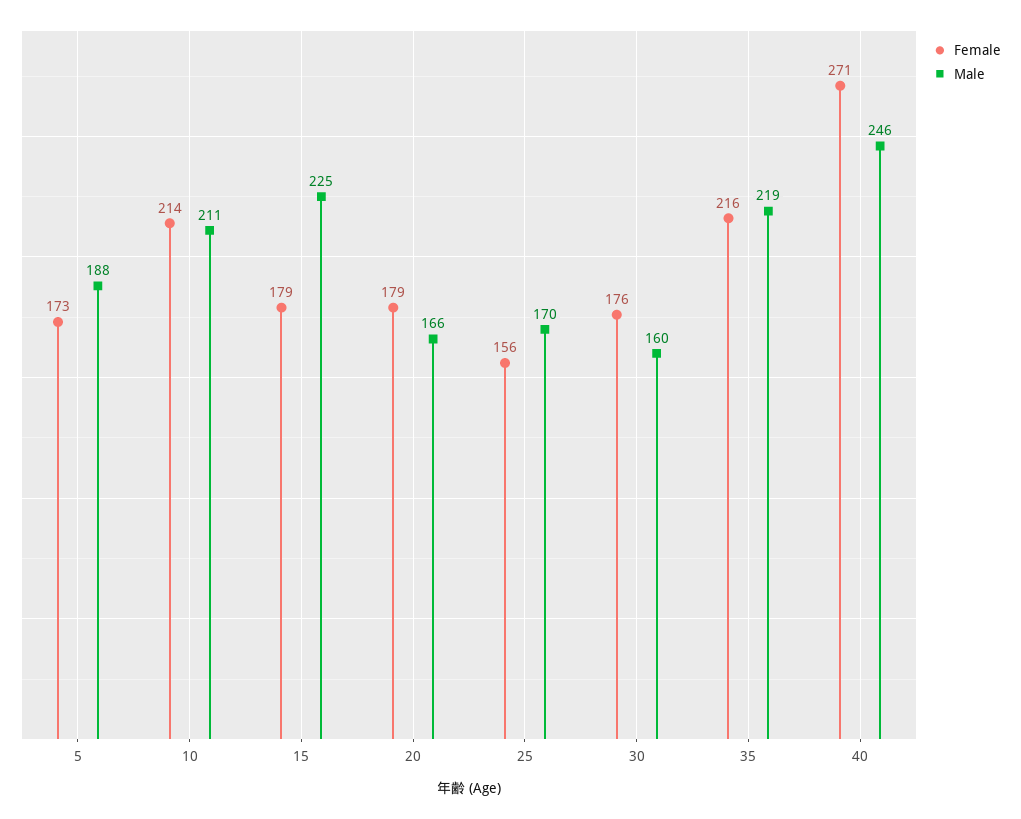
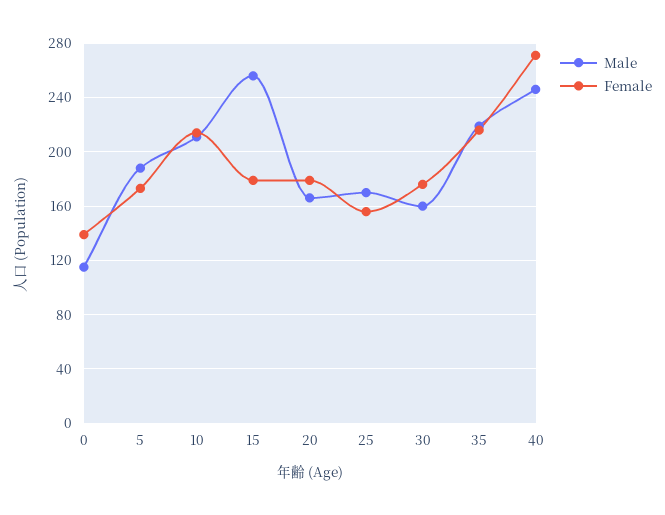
Male, 15: 225 -> 255
Male, 0: none -> 115
Female, 0: none -> 140

